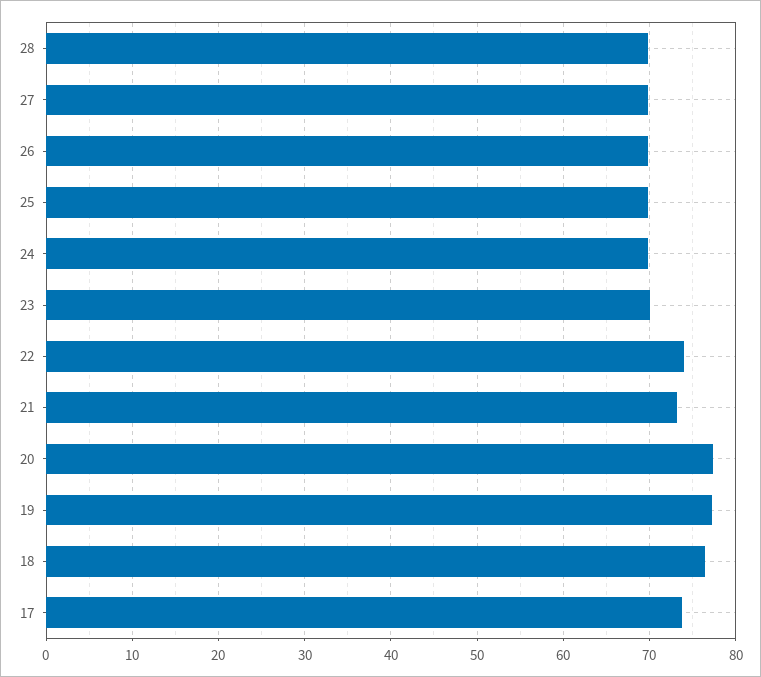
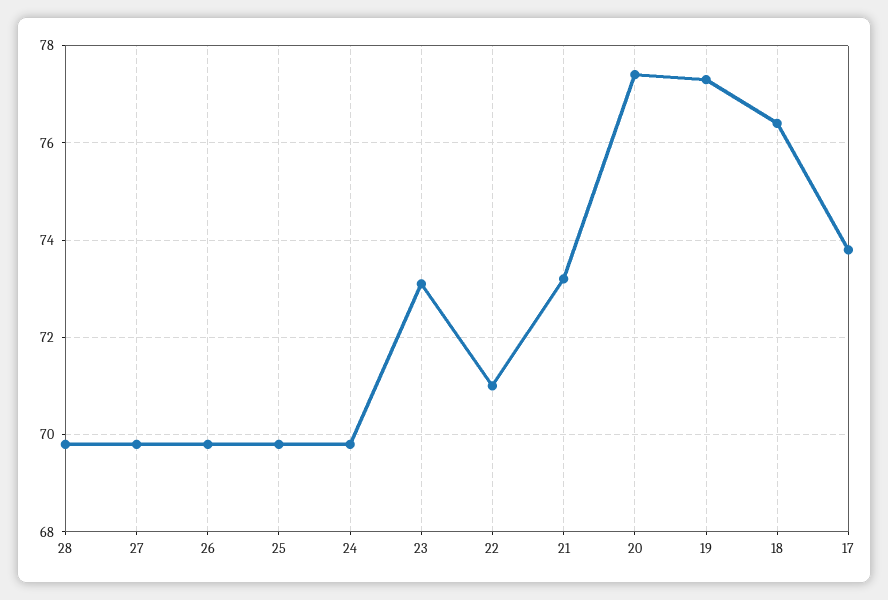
23: 70 -> 73
22: 74 -> 71

